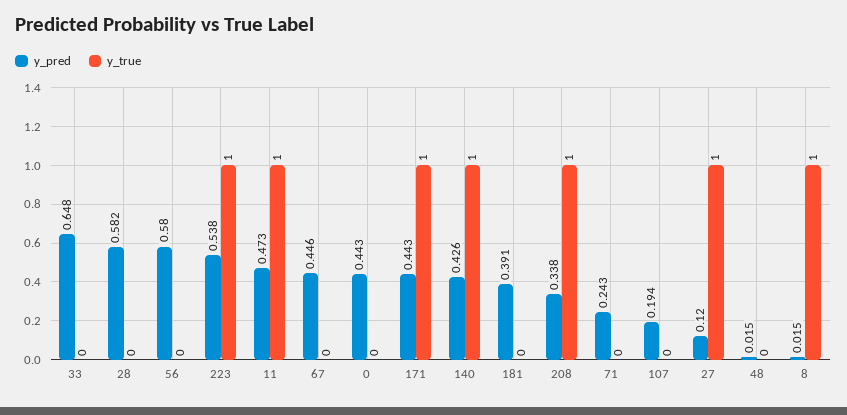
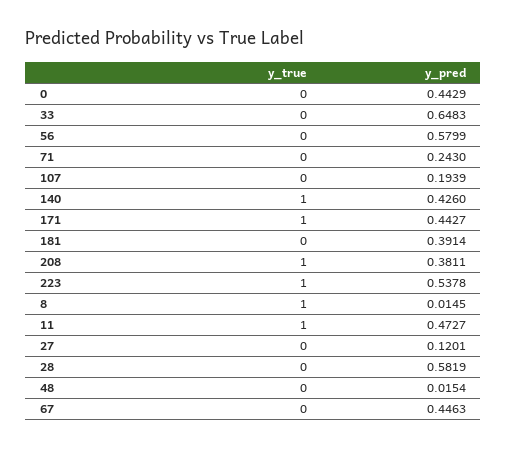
y_pred, 208: 0.338 -> 0.3811
y_true, 27: 1 -> 0

